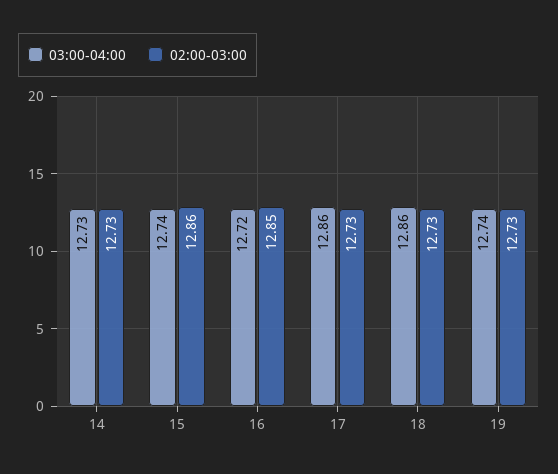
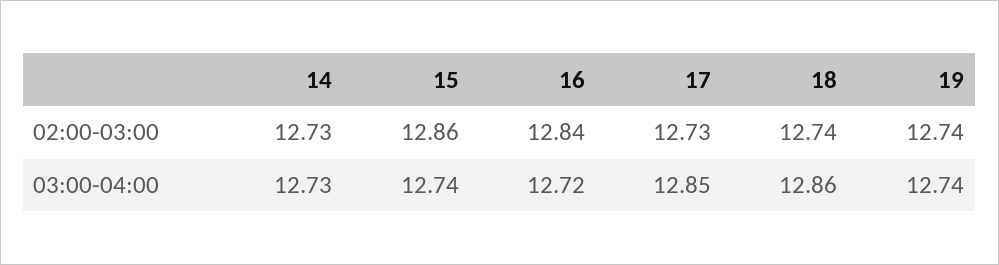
02:00-03:00, 16: 12.85 -> 12.84
03:00-04:00, 17: 12.86 -> 12.85
02:00-03:00, 18: 12.73 -> 12.74
02:00-03:00, 19: 12.73 -> 12.74

